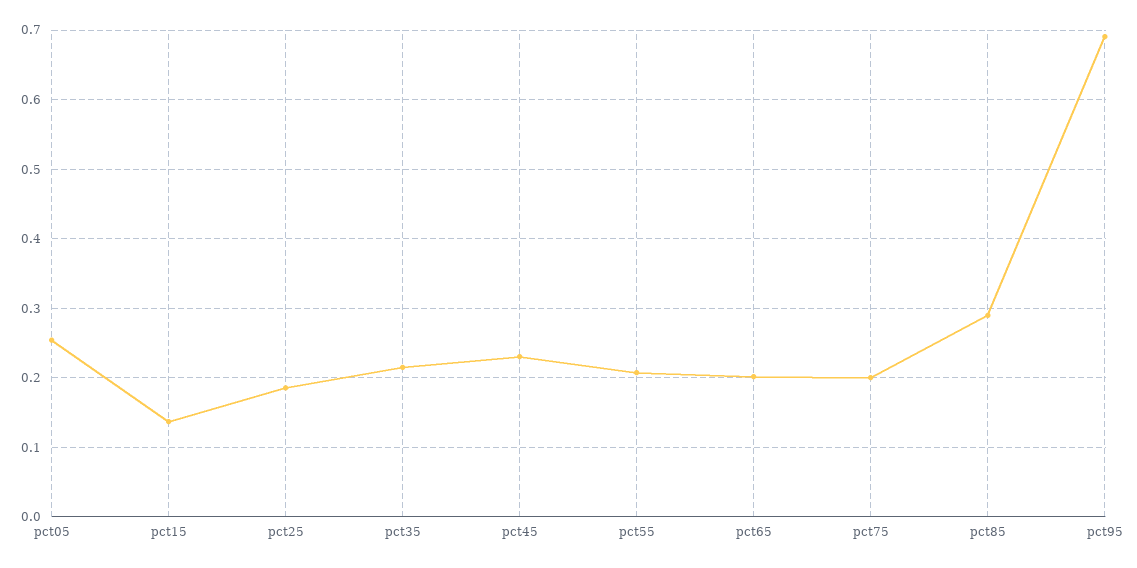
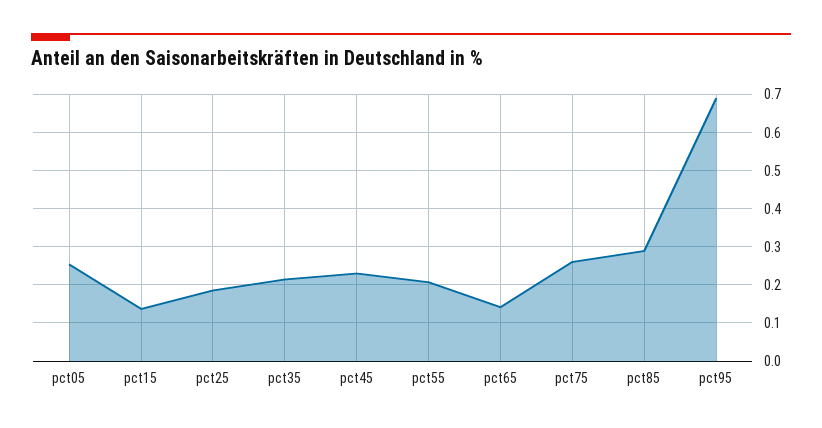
pct65: 0.2 -> 0.14
pct75: 0.2 -> 0.26

